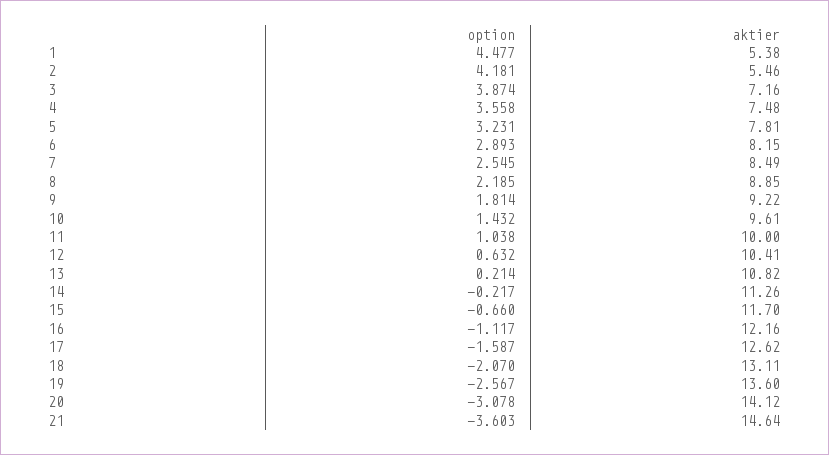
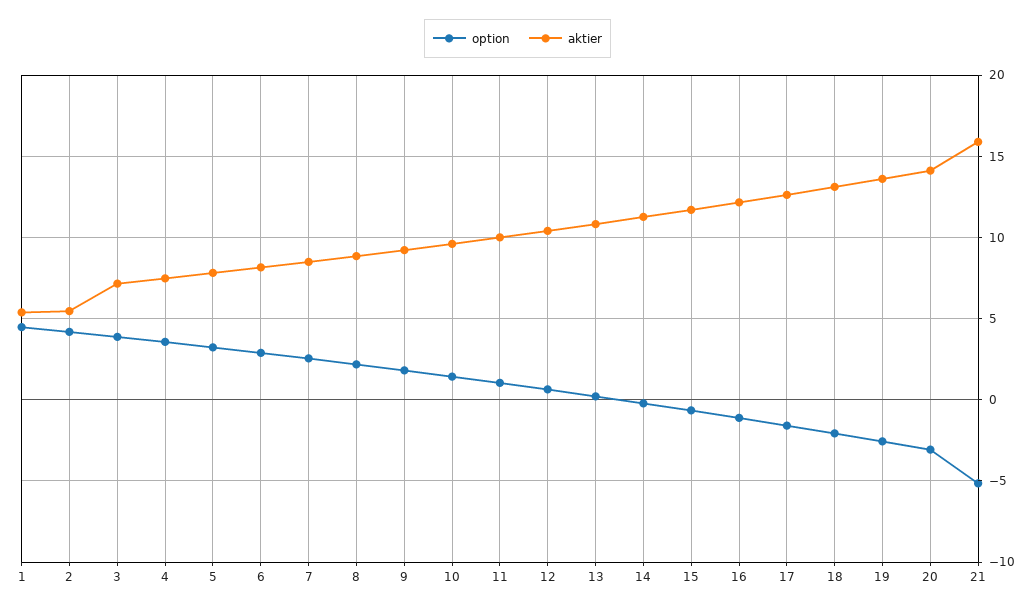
option, 21: -3.603 -> -5
aktier, 21: 14.64 -> 16

